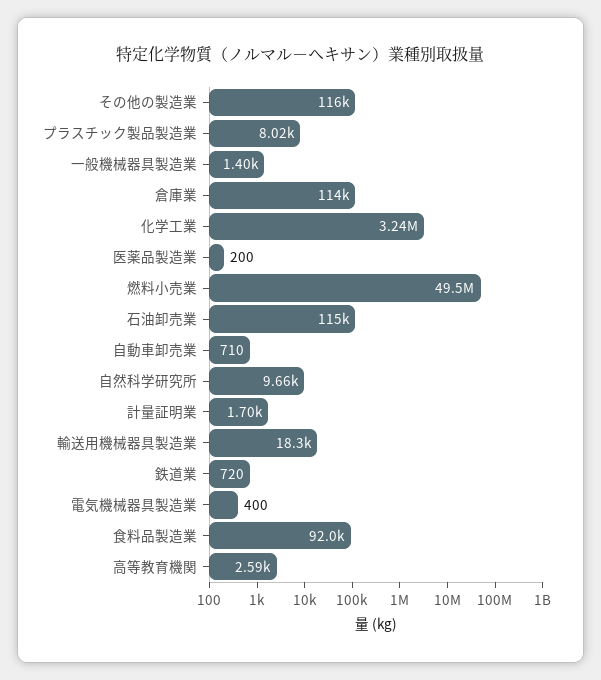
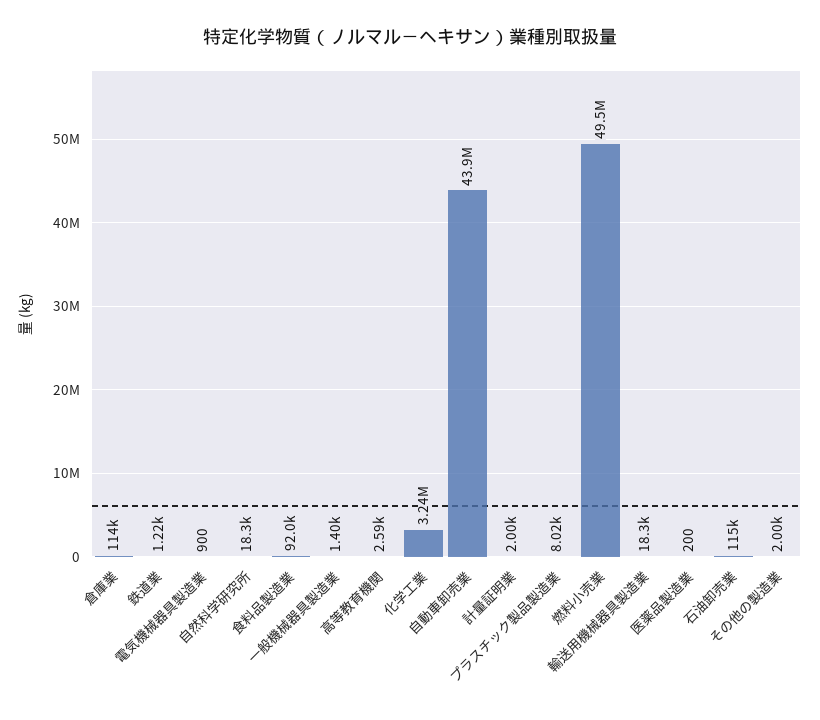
その他の製造業: 116000 -> 2000
自動車卸売業: 710 -> 43900000
自然科学研究所: 9660 -> 18300
計量証明業: 1700 -> 2000
鉄道業: 720 -> 1220
電気機械器具製造業: 400 -> 900

